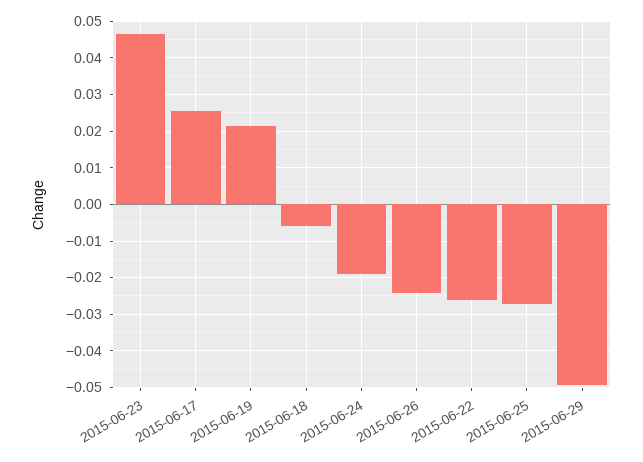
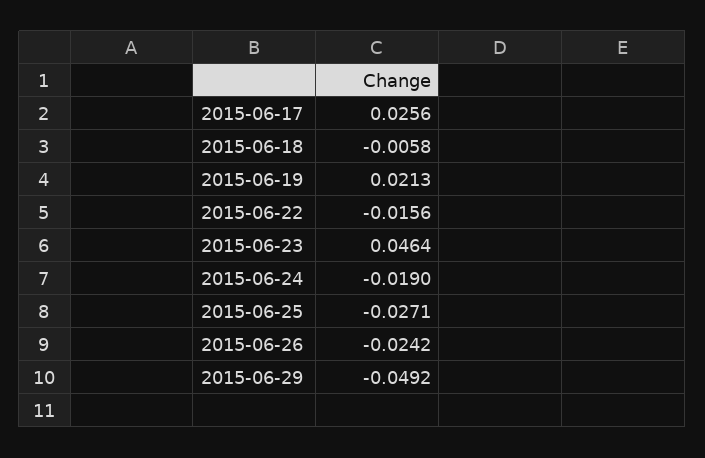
2015-06-22: -0.026 -> -0.0156

